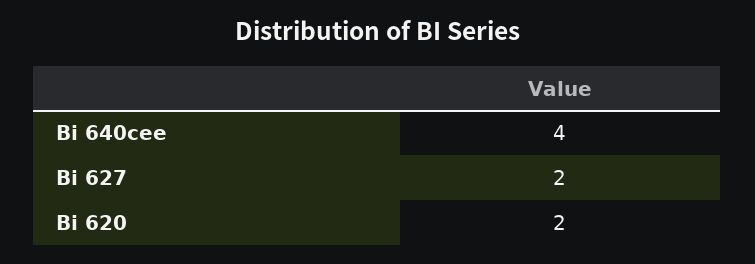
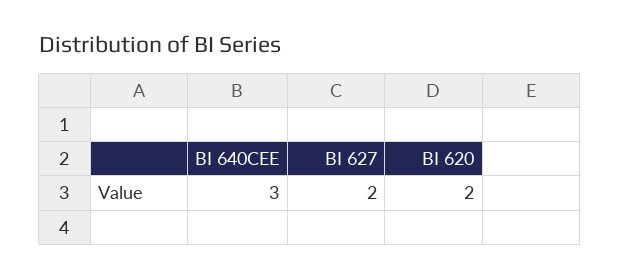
Bi 640cee: 4 -> 3

